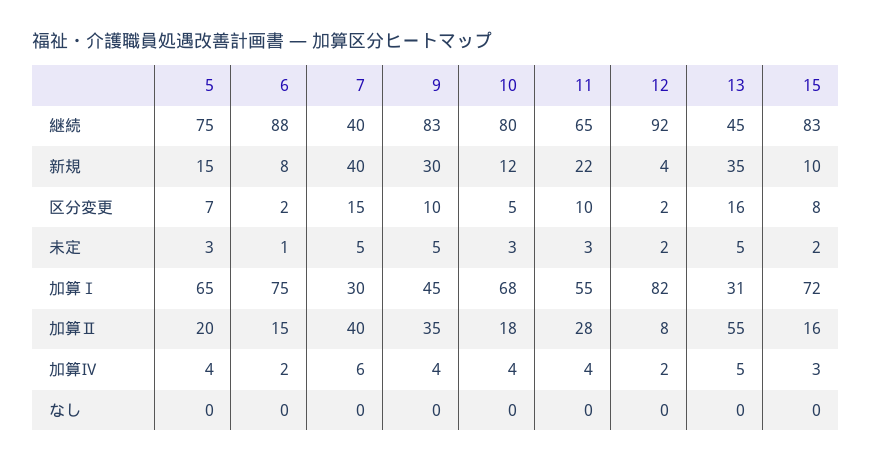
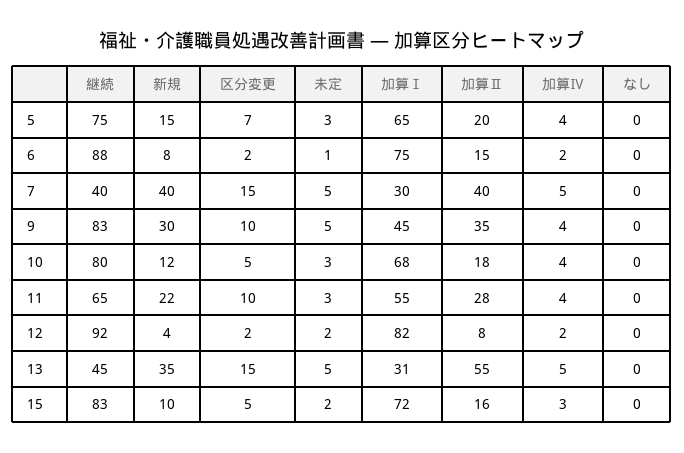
13, 区分変更: 16 -> 15
15, 区分変更: 8 -> 5
7, 加算Ⅳ: 6 -> 5

